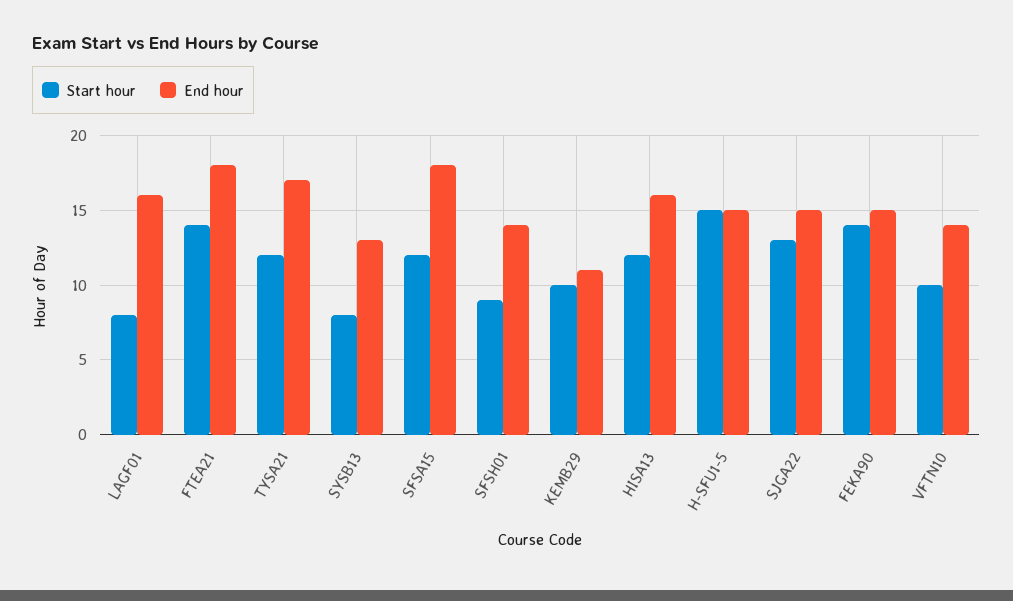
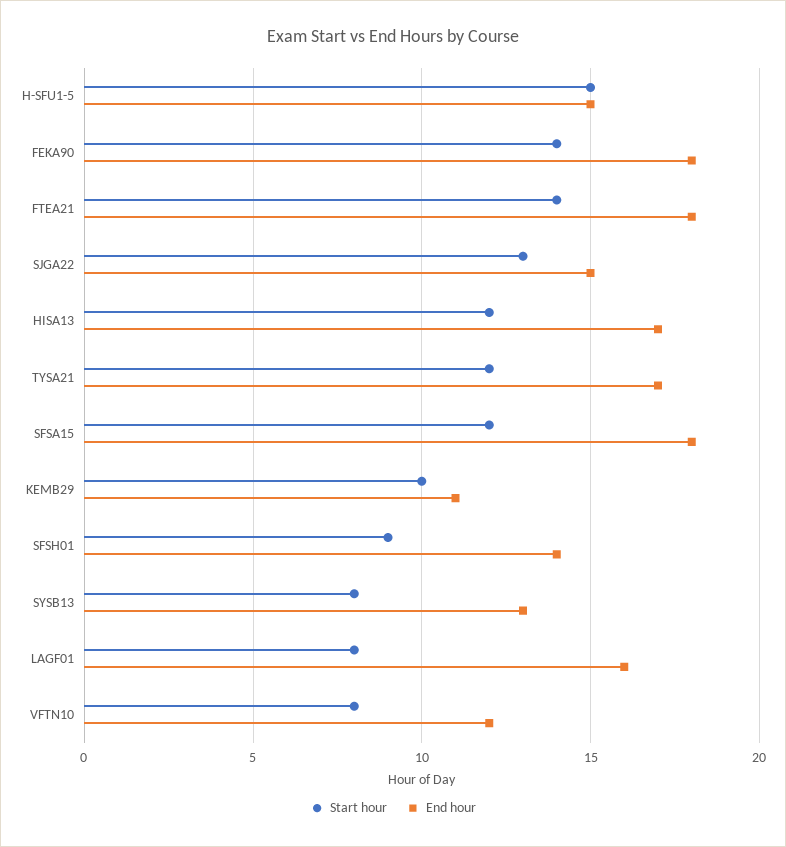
End hour, HISA13: 16 -> 17
End hour, FEKA90: 15 -> 18
Start hour, VFTN10: 10 -> 8
End hour, VFTN10: 14 -> 12

